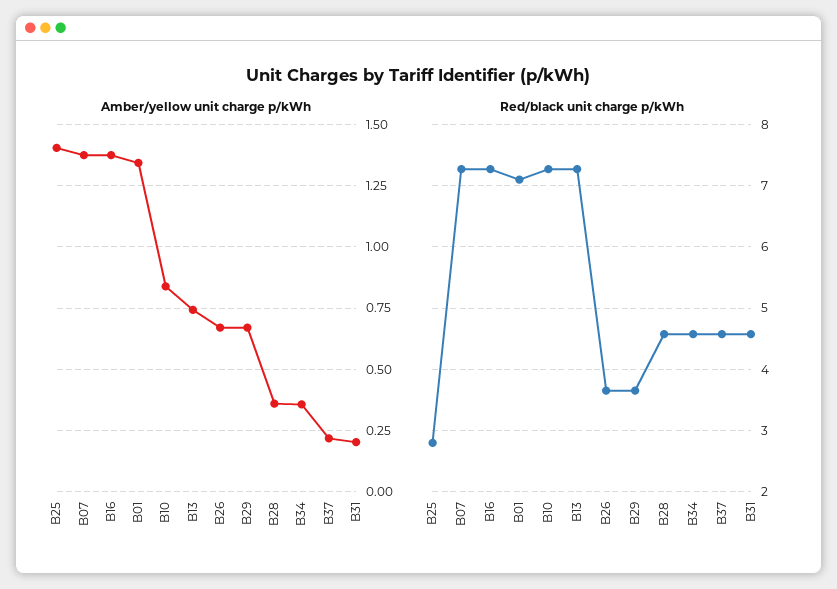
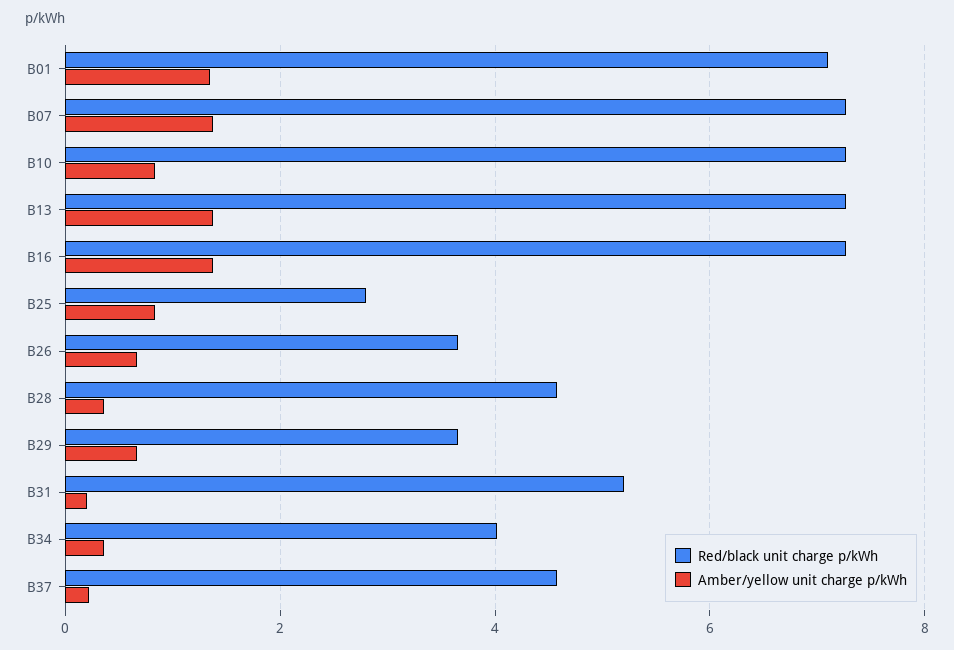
Amber/yellow unit charge p/kWh, B25: 1.4 -> 0.8
Amber/yellow unit charge p/kWh, B13: 0.75 -> 1.4
Red/black unit charge p/kWh, B34: 4.6 -> 4
Red/black unit charge p/kWh, B31: 4.6 -> 5.2

